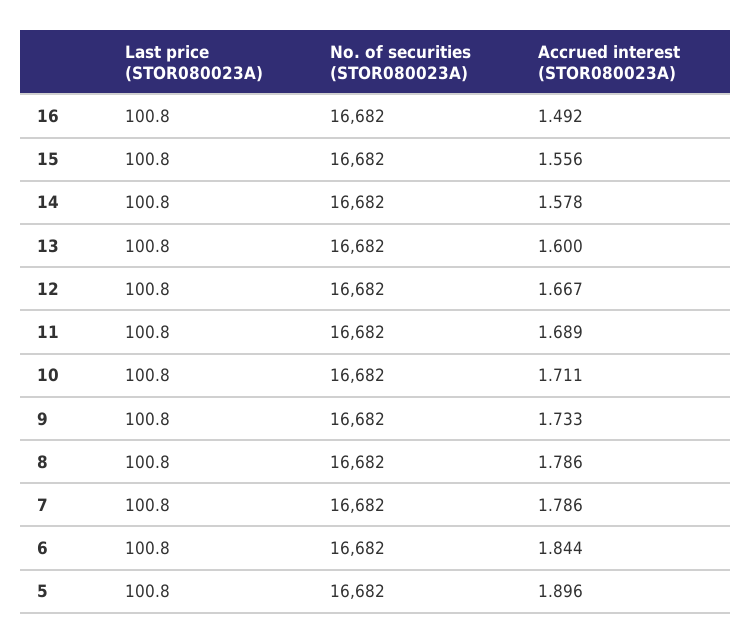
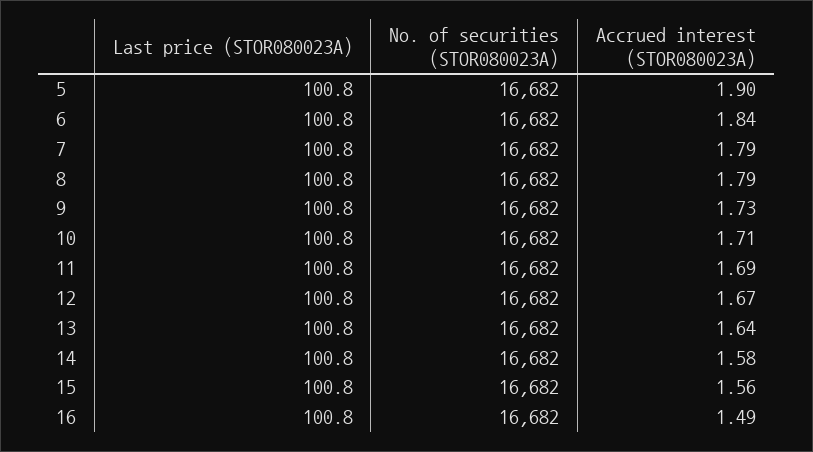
Accrued interest (STOR080023A), 13: 1.6 -> 1.64

